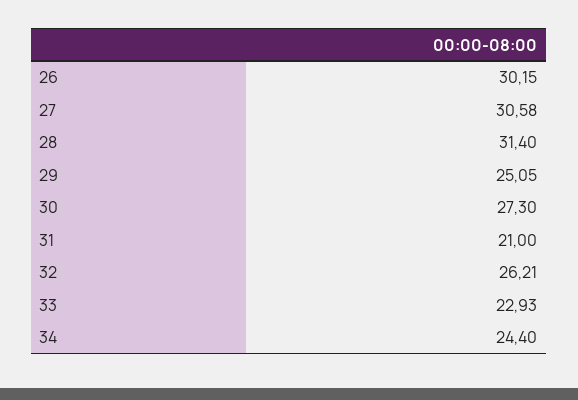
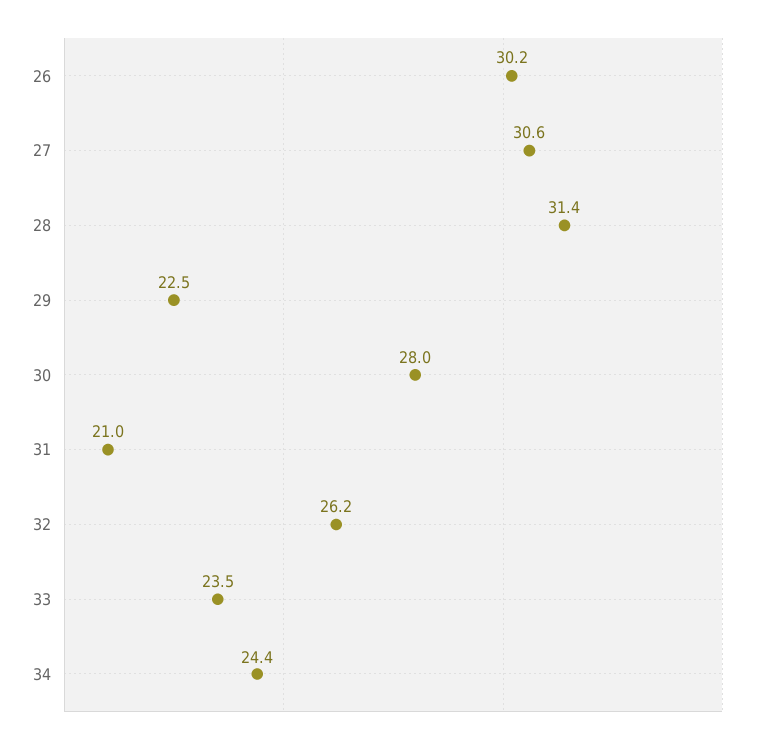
29: 25.05 -> 22.5
30: 27.3 -> 28
33: 22.93 -> 23.5

